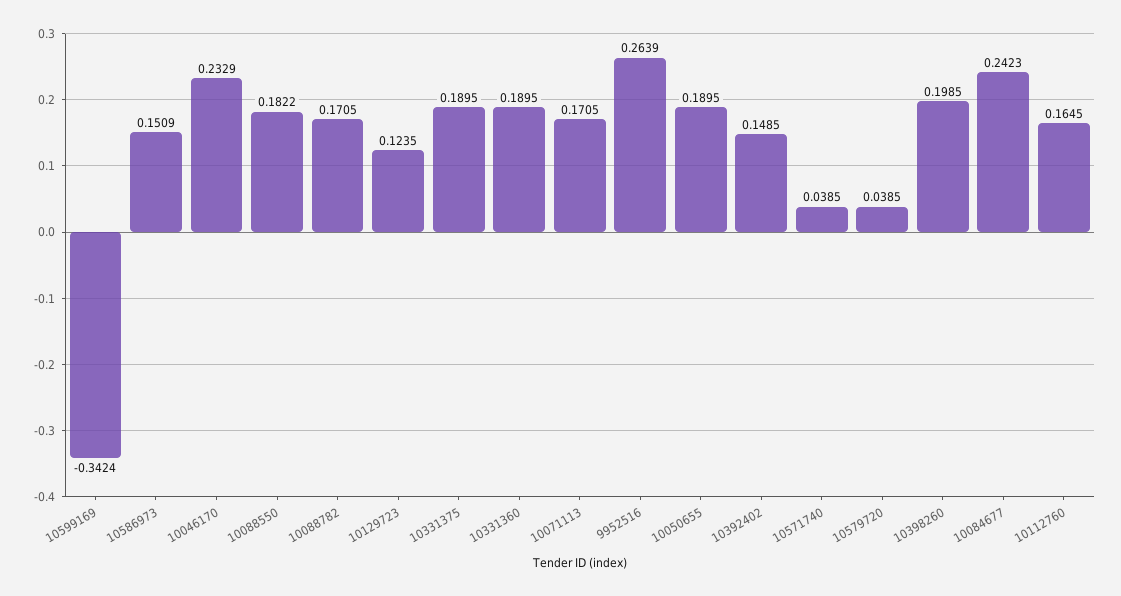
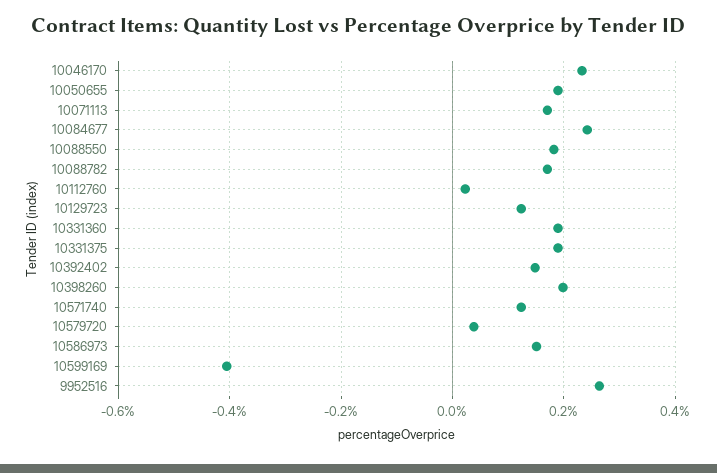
10599169: -0.3424 -> -0.4
10571740: 0.0385 -> 0.12
10112760: 0.1645 -> 0.02

